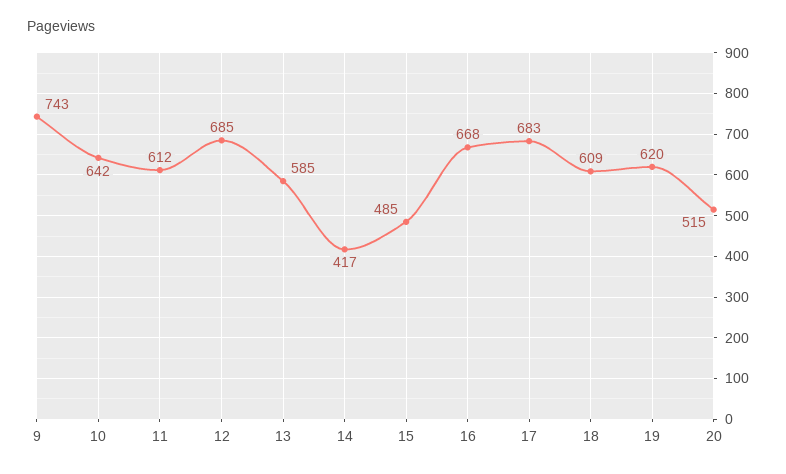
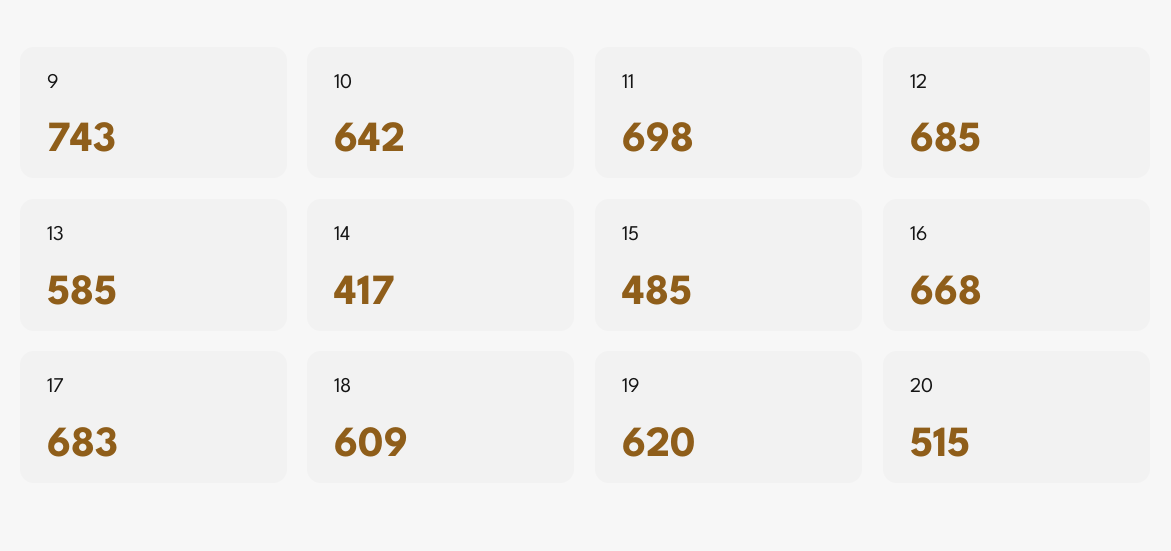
11: 612 -> 698

